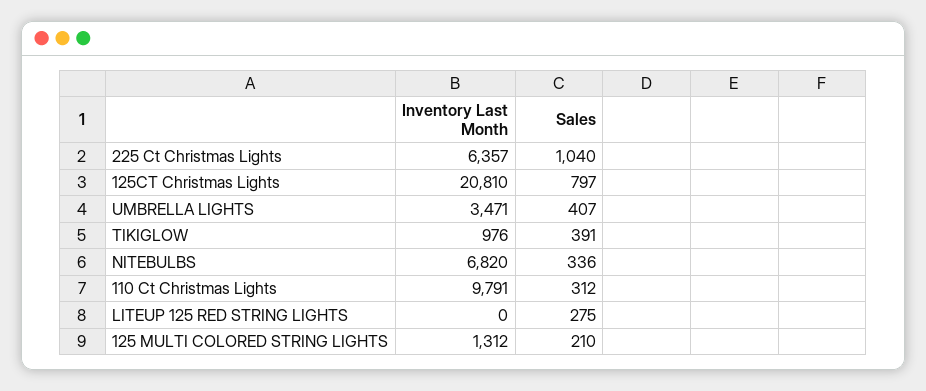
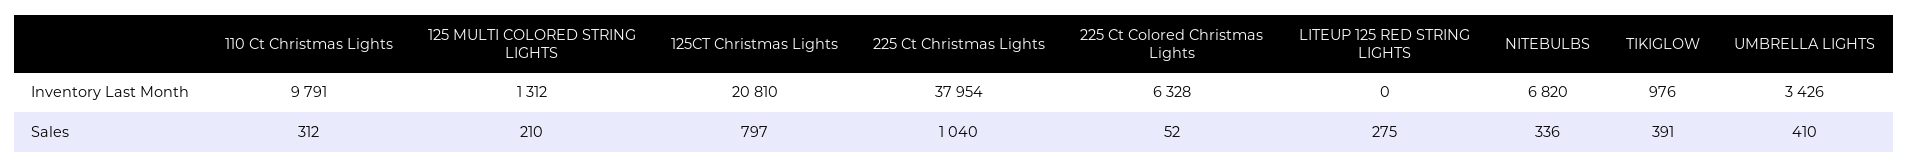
Inventory Last Month, 225 Ct Christmas Lights: 6357 -> 37954
Inventory Last Month, UMBRELLA LIGHTS: 3471 -> 3426
Sales, UMBRELLA LIGHTS: 407 -> 410
Inventory Last Month, 225 Ct Colored Christmas Lights: none -> 6328
Sales, 225 Ct Colored Christmas Lights: none -> 52

